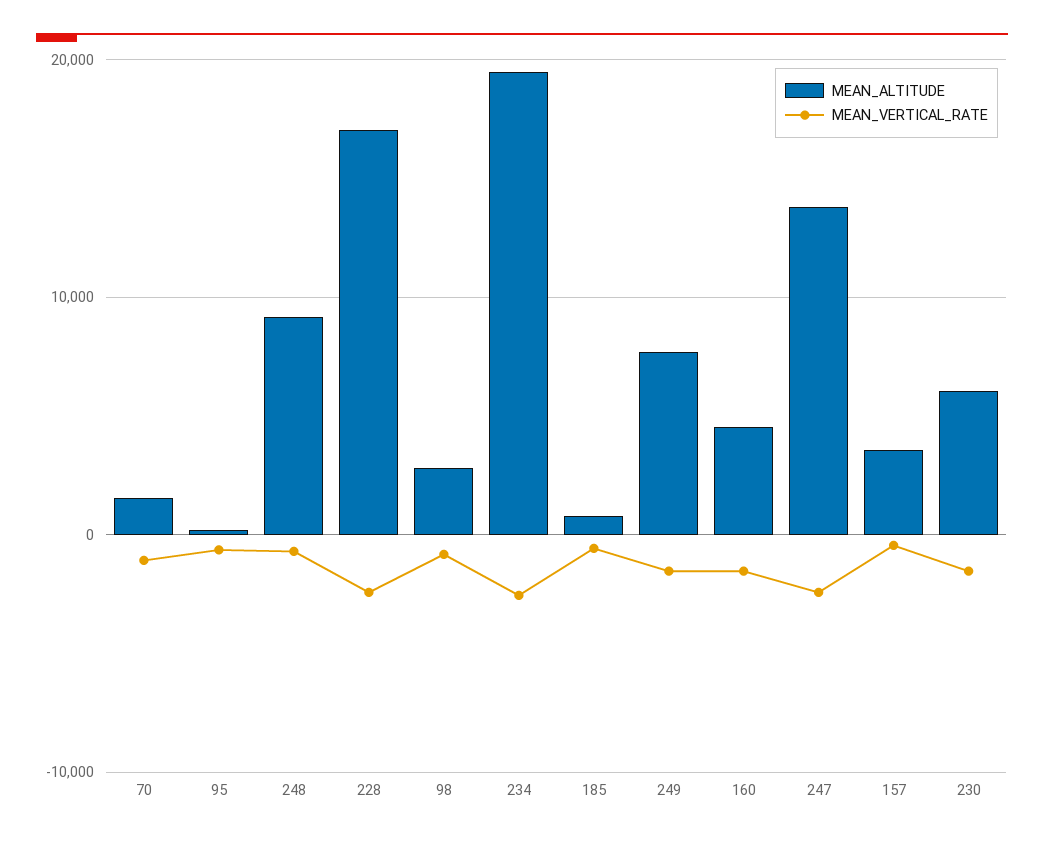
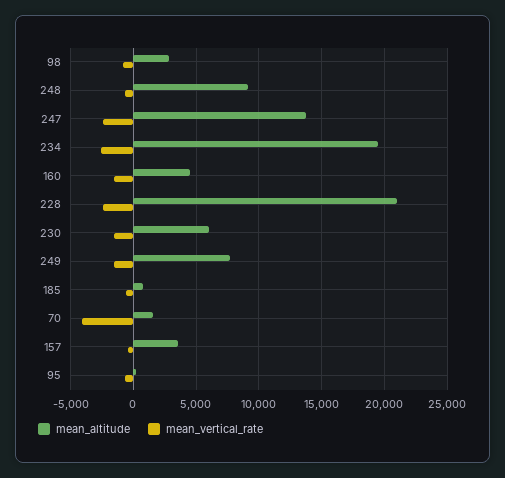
MEAN_VERTICAL_RATE, 70: -1000 -> -4000
MEAN_ALTITUDE, 228: 17000 -> 21000

